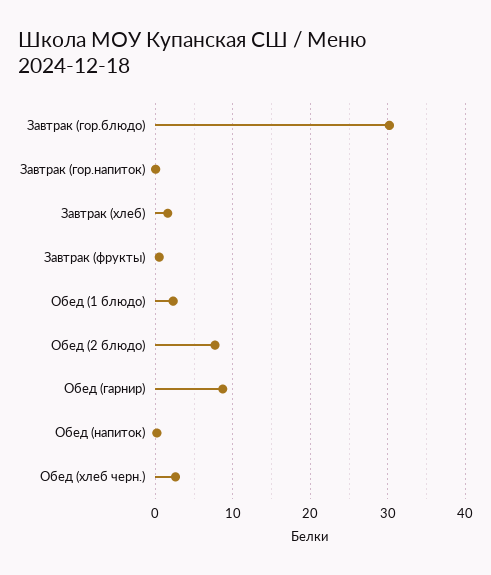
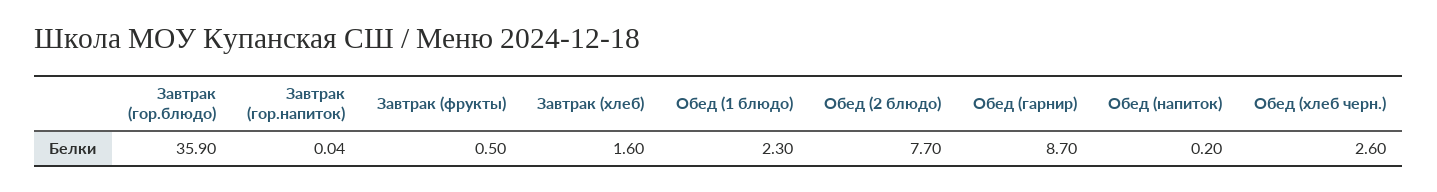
Завтрак (гор.блюдо): 30 -> 35.9

